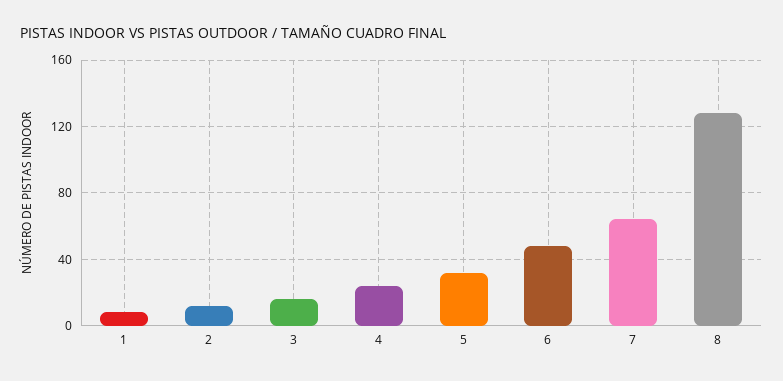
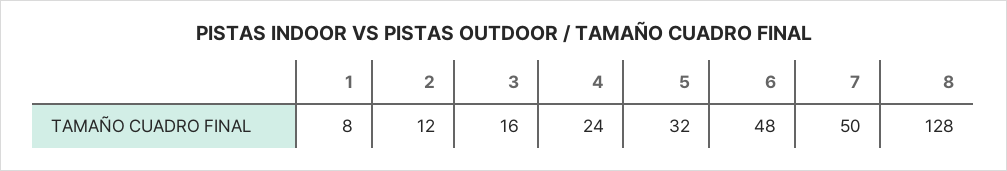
7: 65 -> 50

